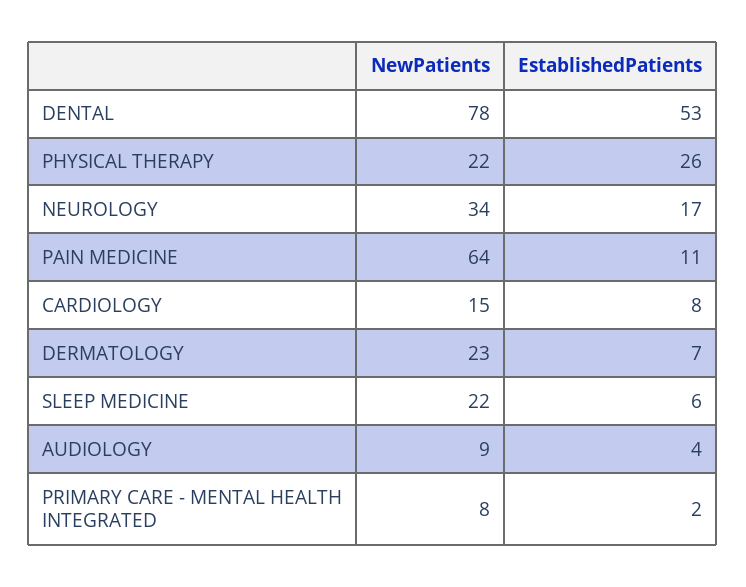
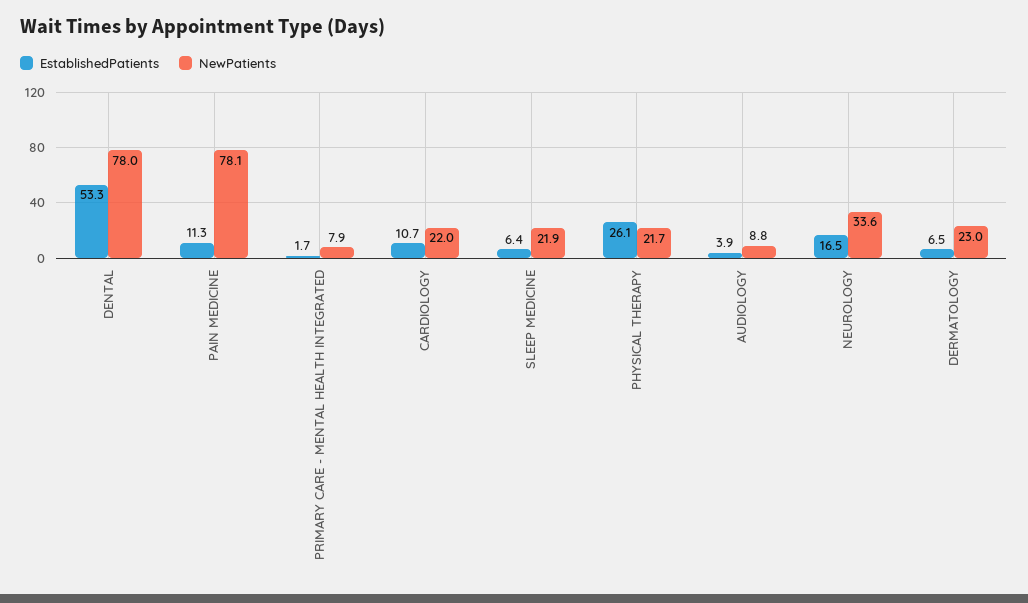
NewPatients, PAIN MEDICINE: 64 -> 78.1
NewPatients, CARDIOLOGY: 15 -> 22
EstablishedPatients, CARDIOLOGY: 8 -> 10.7

